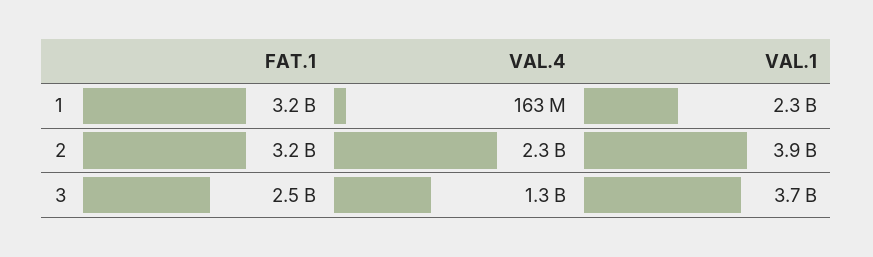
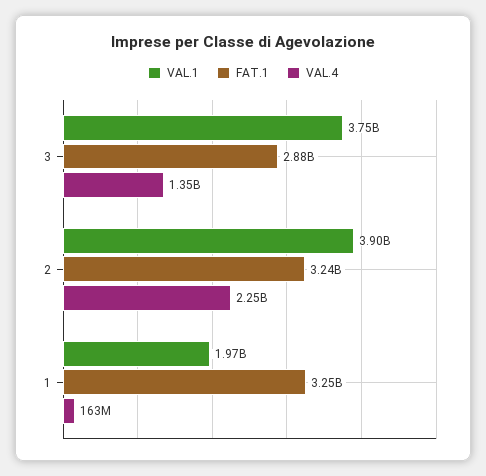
VAL.1, 1: 2300000000 -> 1970000000
FAT.1, 3: 2500000000 -> 2880000000

